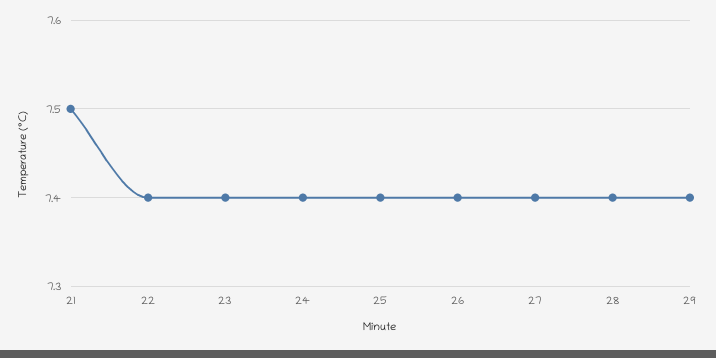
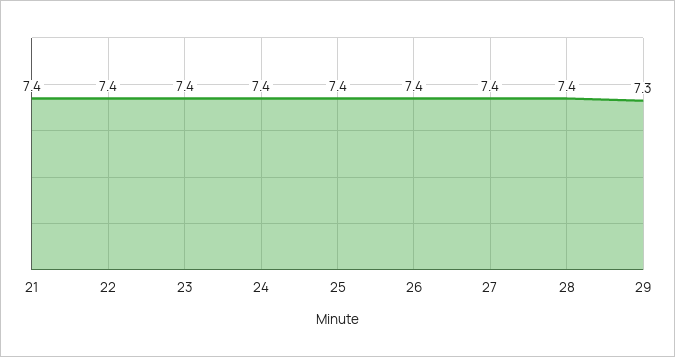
21: 7.5 -> 7.4
29: 7.4 -> 7.3

